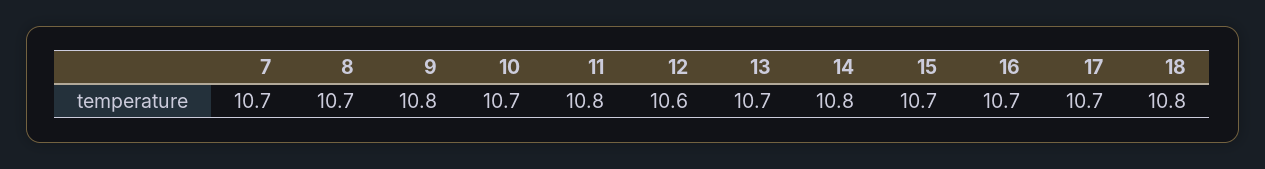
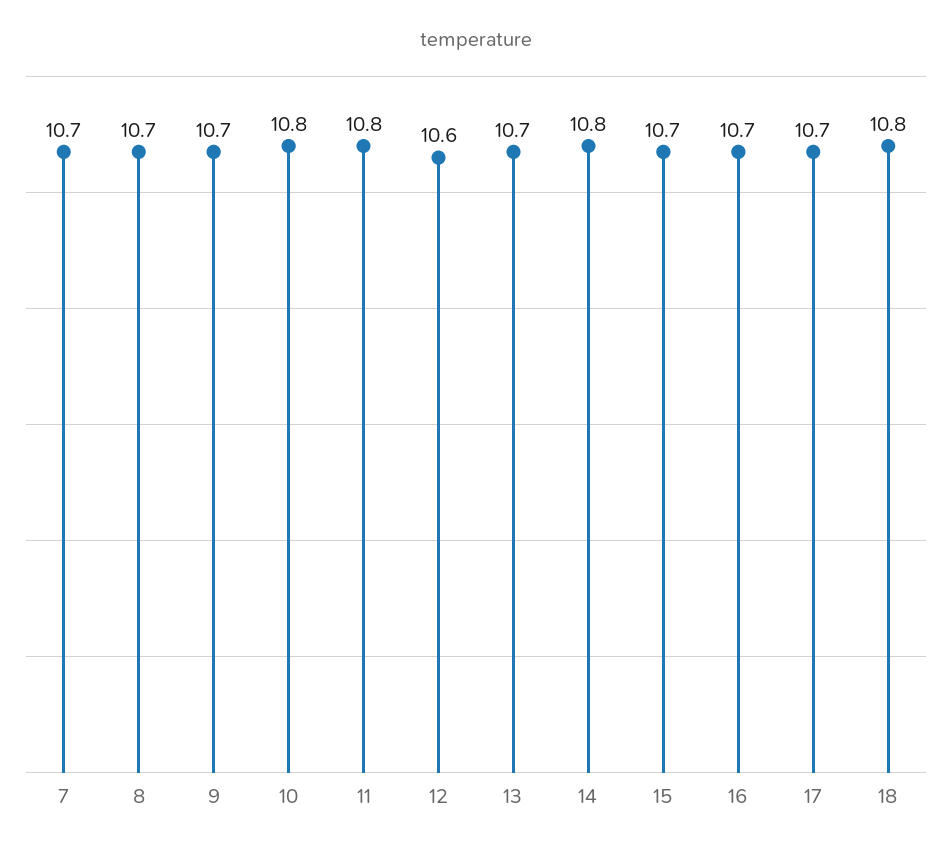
9: 10.8 -> 10.7
10: 10.7 -> 10.8

